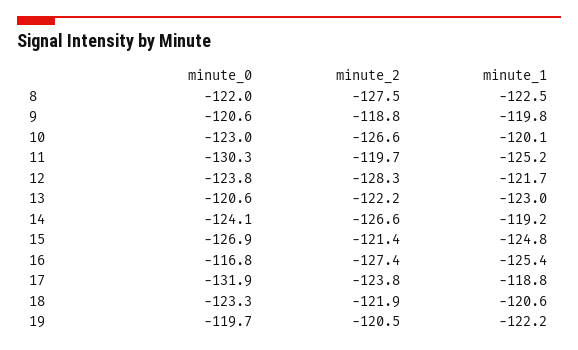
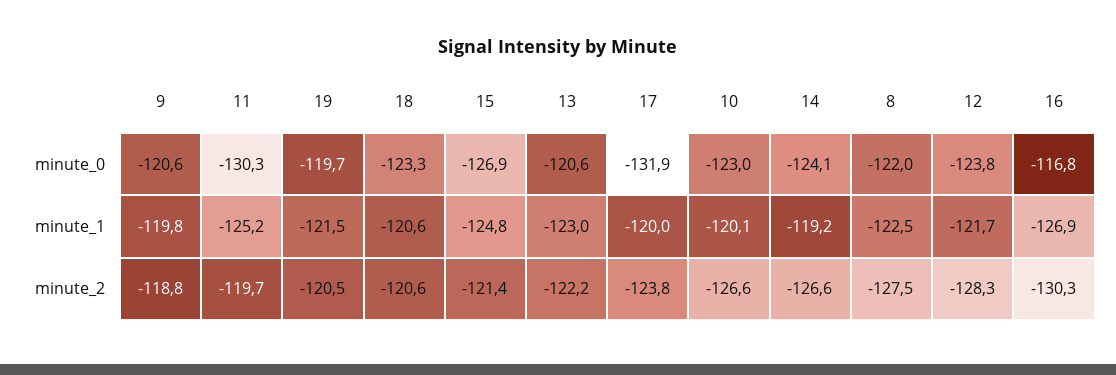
minute_2, 16: -127.4 -> -130.3
minute_1, 16: -125.4 -> -126.9
minute_1, 17: -118.8 -> -120
minute_2, 18: -121.9 -> -120.6
minute_1, 19: -122.2 -> -121.5

